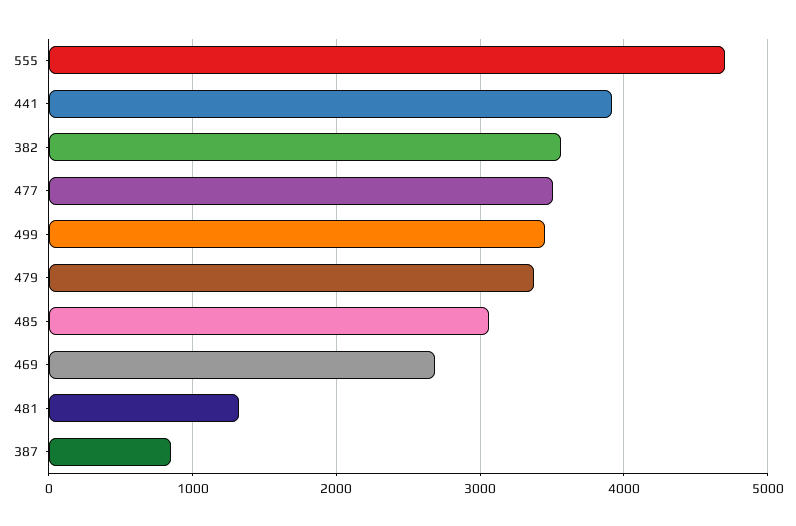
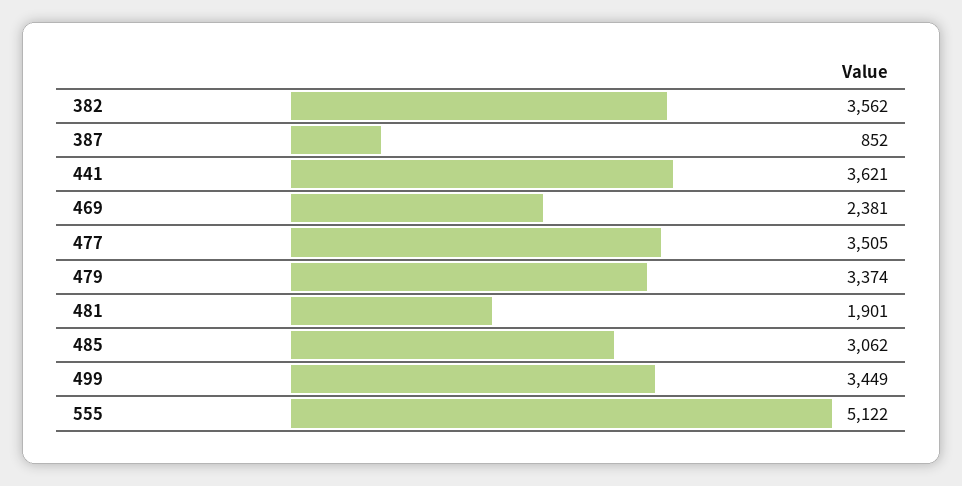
555: 4700 -> 5122
441: 3900 -> 3621
469: 2700 -> 2381
481: 1300 -> 1901

